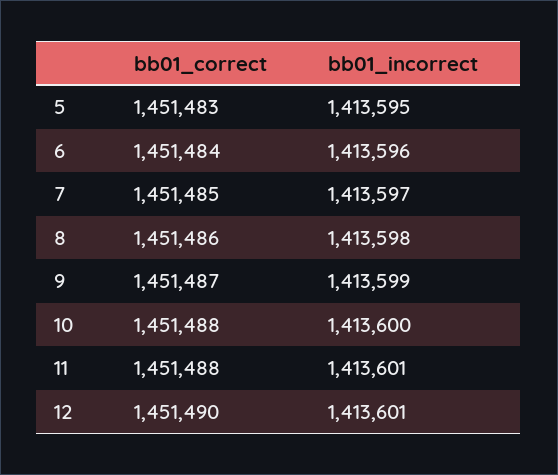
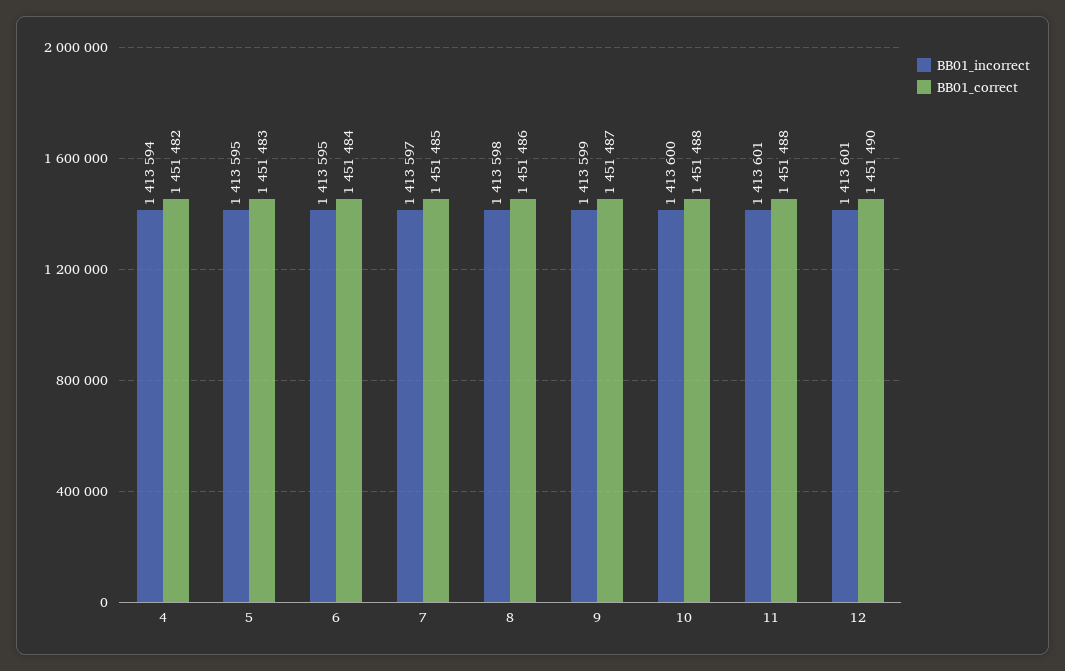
bb01_incorrect, 6: 1413596 -> 1413595
bb01_incorrect, 4: none -> 1413594
bb01_correct, 4: none -> 1451482

